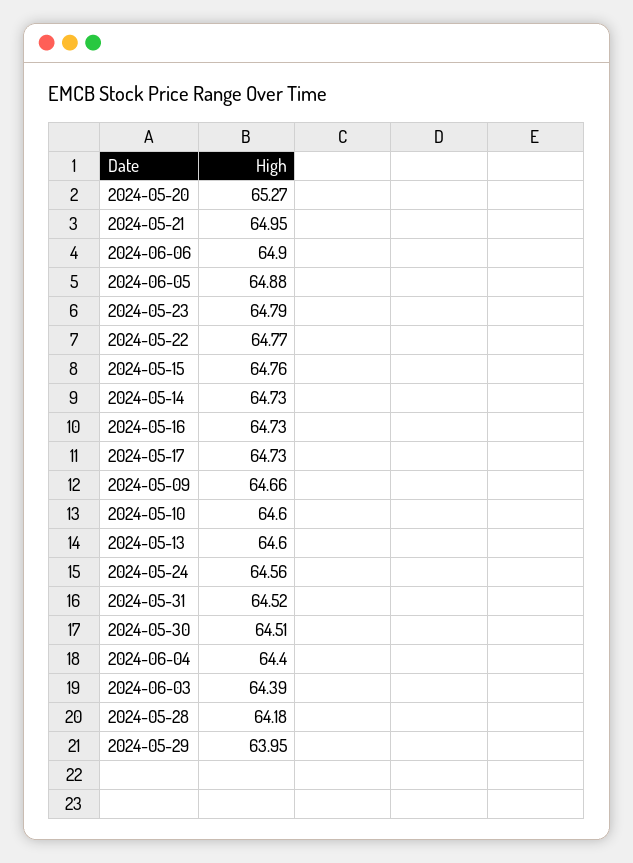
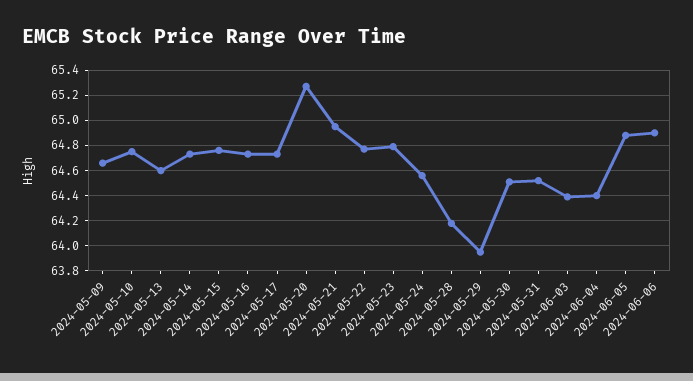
2024-05-10: 64.6 -> 64.75

